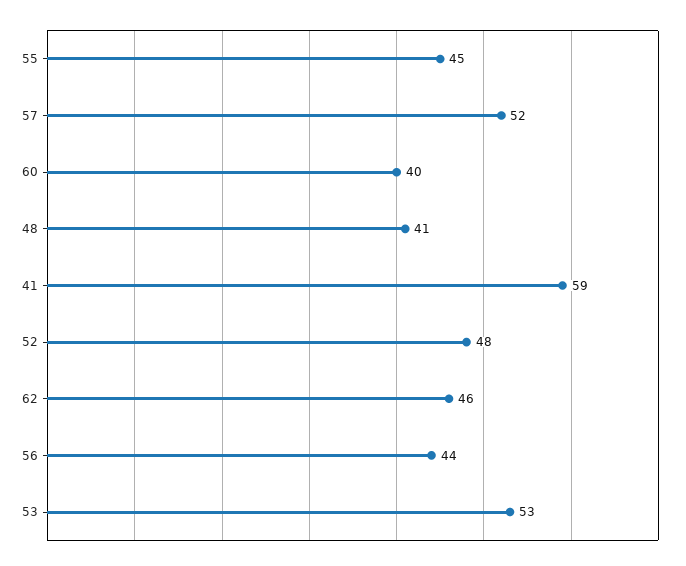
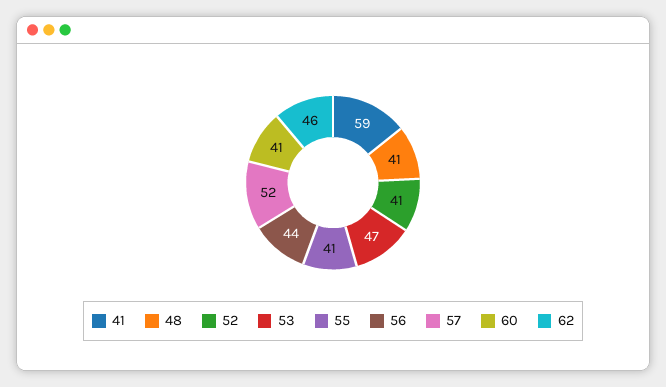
55: 45 -> 41
60: 40 -> 41
52: 48 -> 41
53: 53 -> 47

